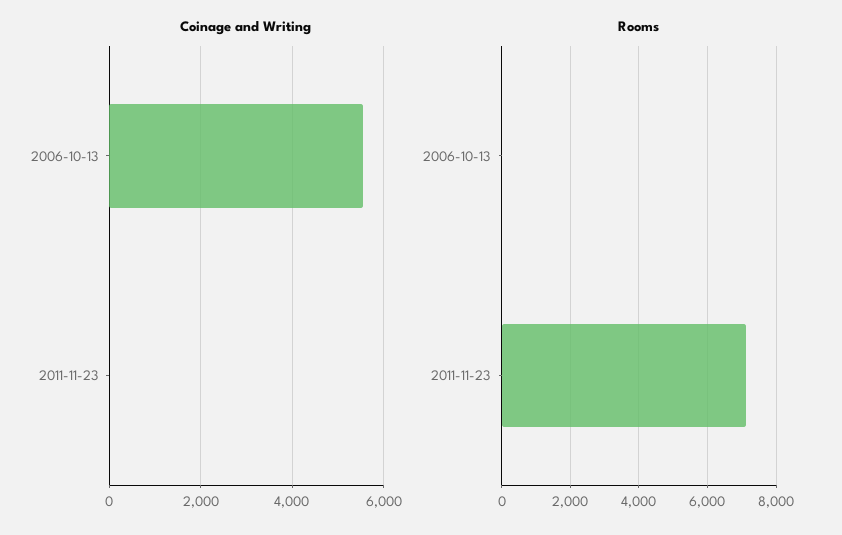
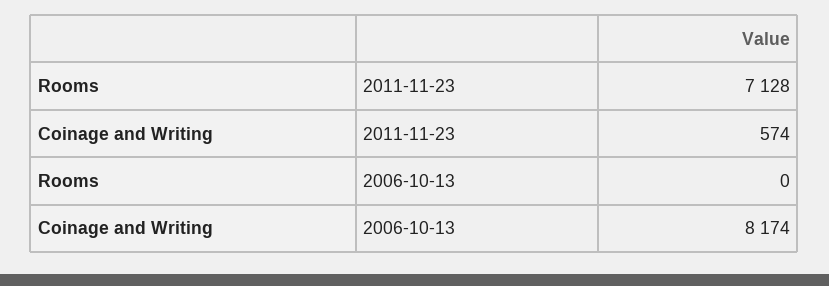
Coinage and Writing, 2006-10-13: 5600 -> 8174
Coinage and Writing, 2011-11-23: 0 -> 574

